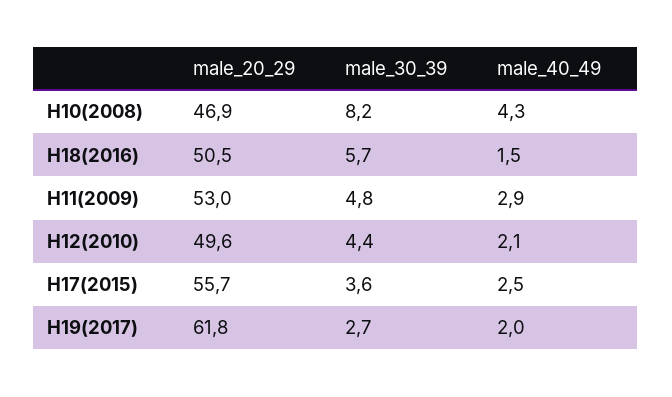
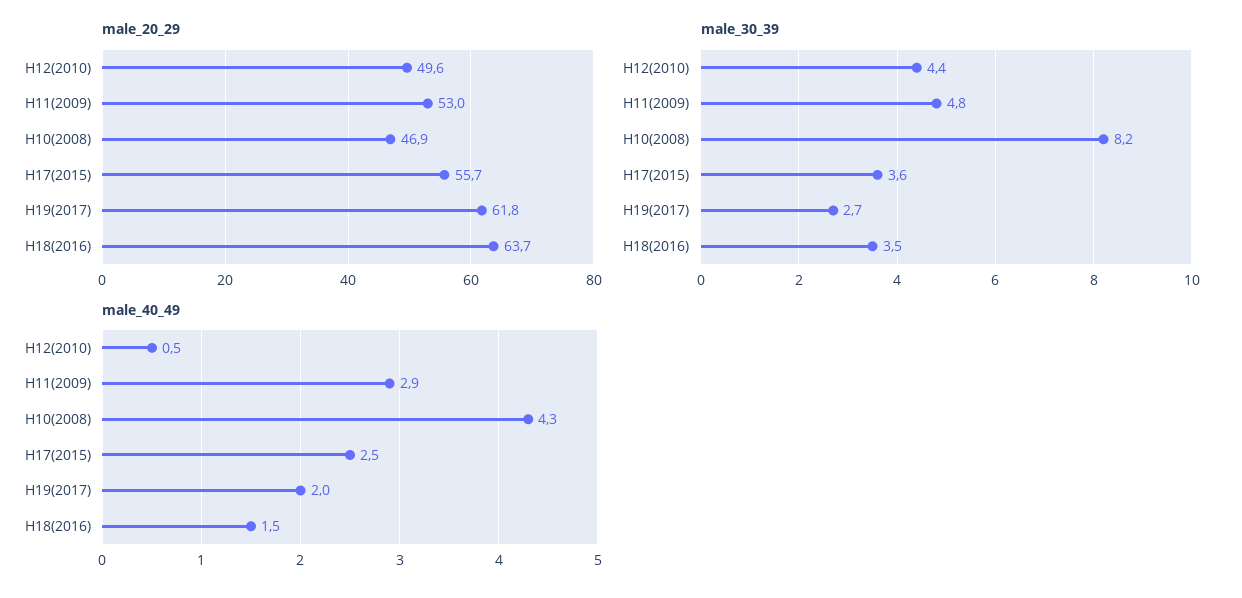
male_20_29, H18(2016): 50.5 -> 63.7
male_30_39, H18(2016): 5.7 -> 3.5
male_40_49, H12(2010): 2.1 -> 0.5

